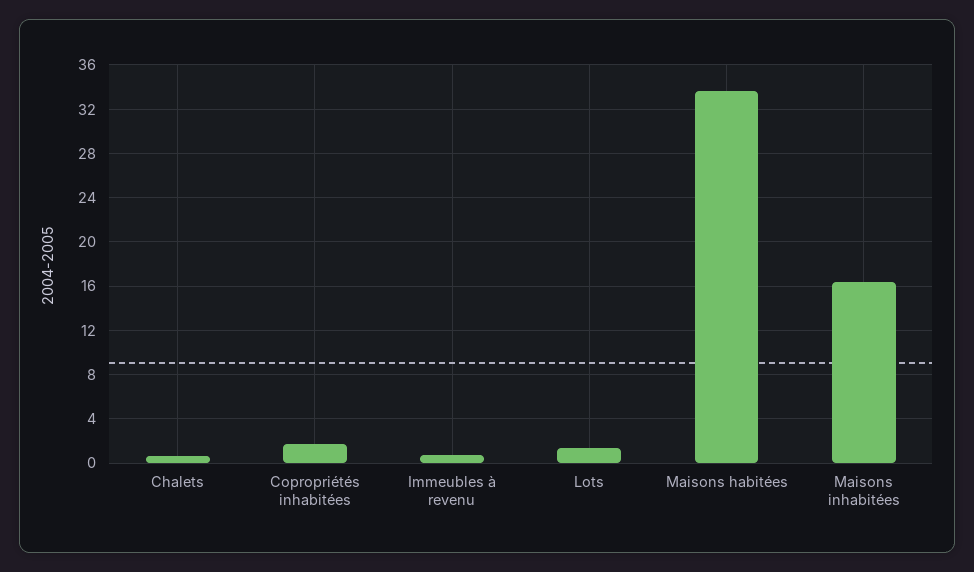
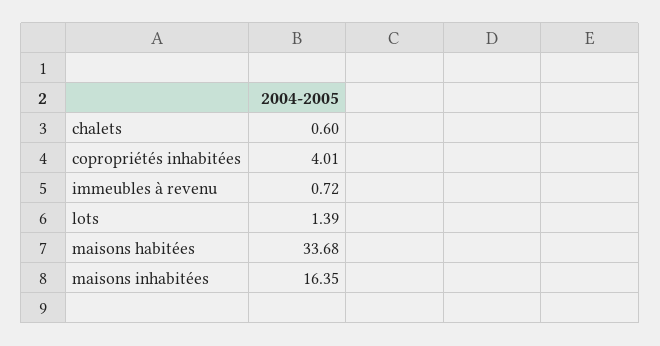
Copropriétés inhabitées: 2 -> 4.01

